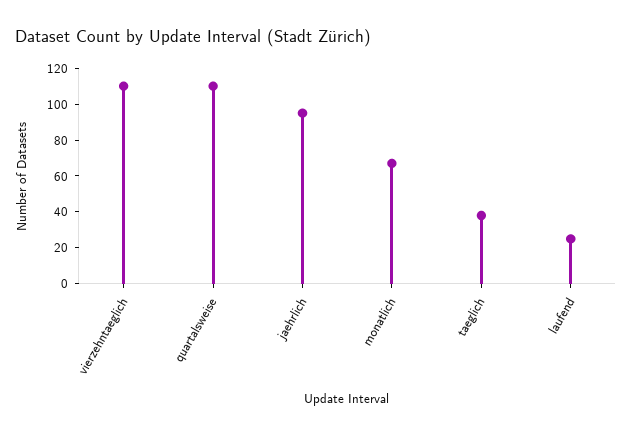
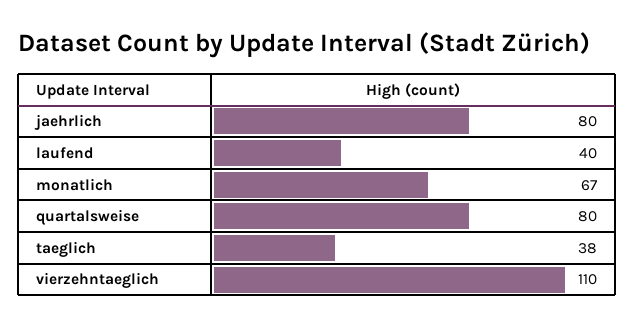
quartalsweise: 110 -> 80
jaehrlich: 95 -> 80
laufend: 25 -> 40

